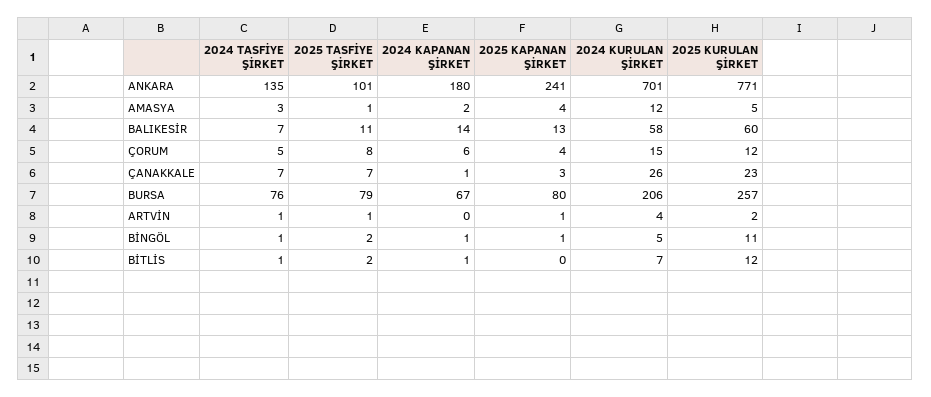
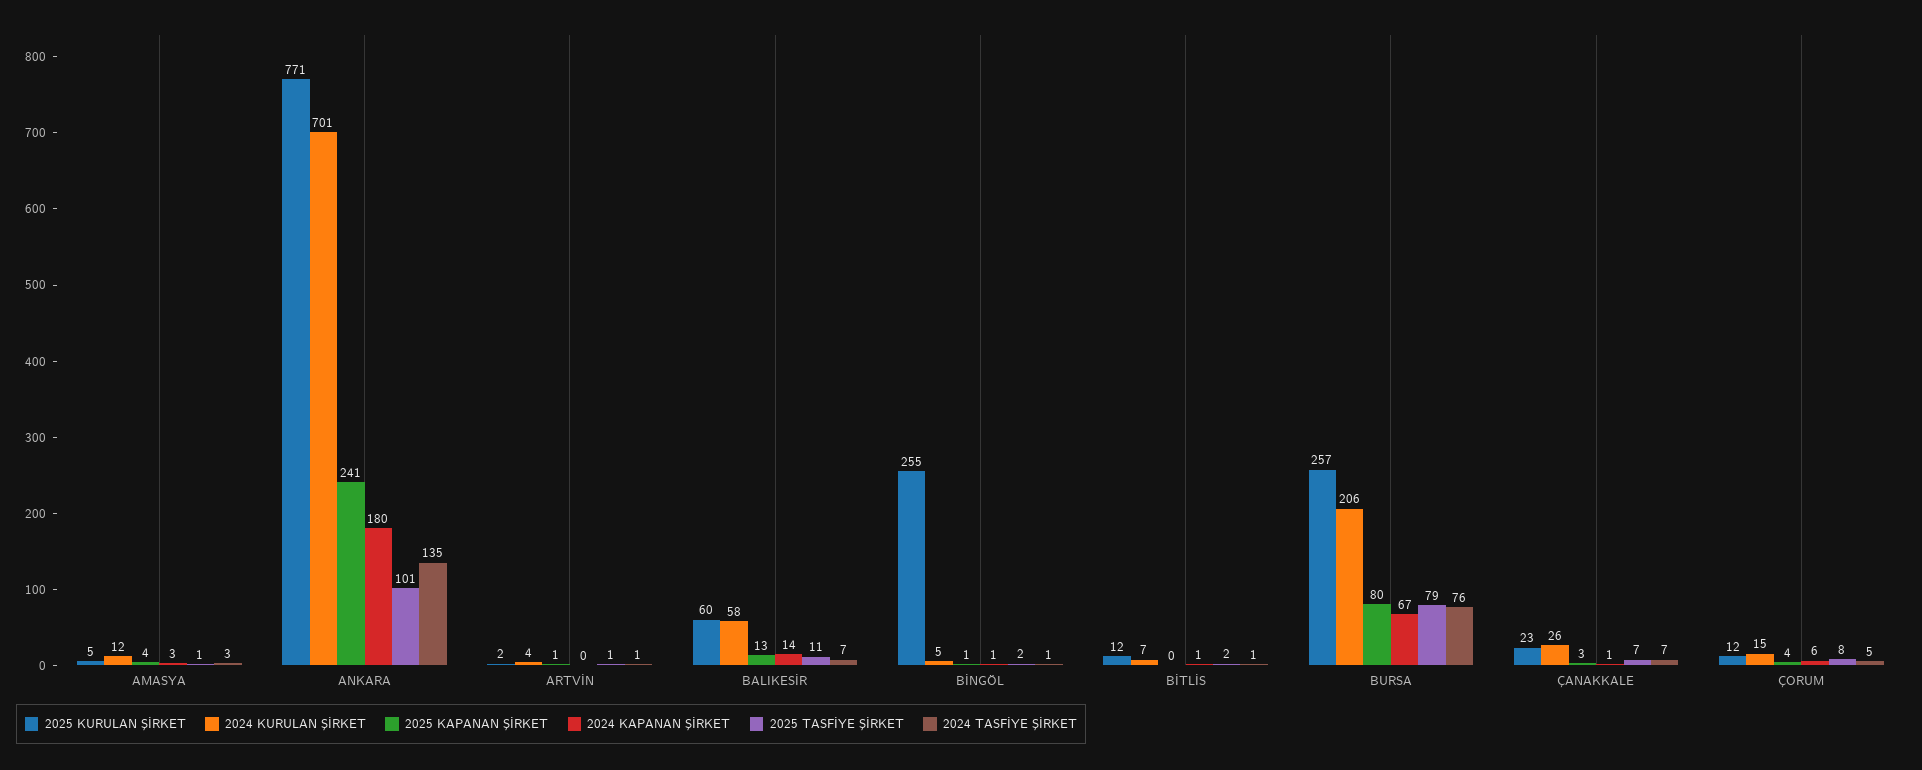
2024 KAPANAN ŞİRKET, AMASYA: 2 -> 3
2025 KURULAN ŞİRKET, BİNGÖL: 11 -> 255

